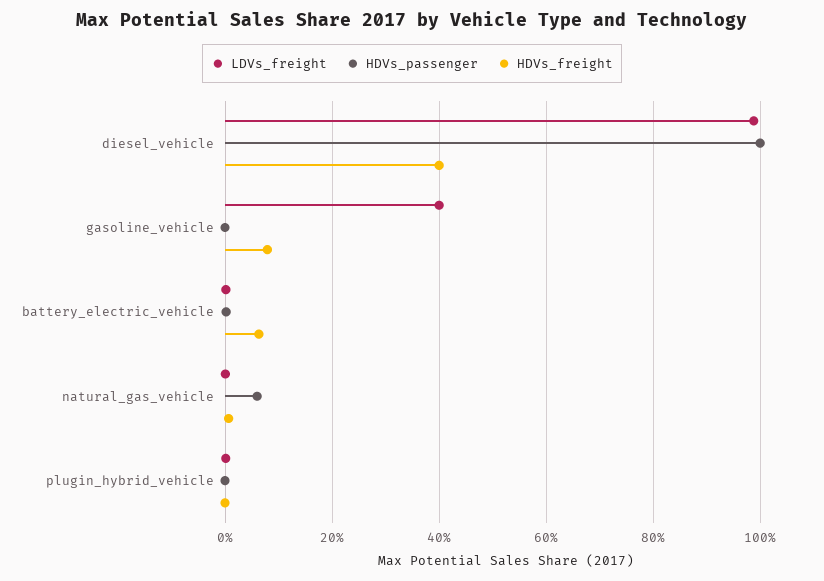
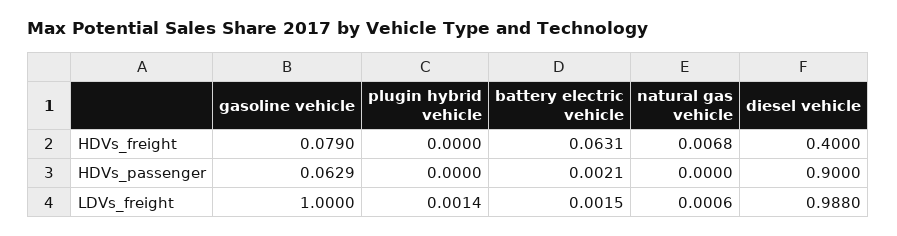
HDVs_passenger, diesel_vehicle: 1 -> 0.9
LDVs_freight, gasoline_vehicle: 0.4 -> 1
HDVs_passenger, gasoline_vehicle: 0 -> 0.0629
HDVs_passenger, natural_gas_vehicle: 0.06 -> 0

